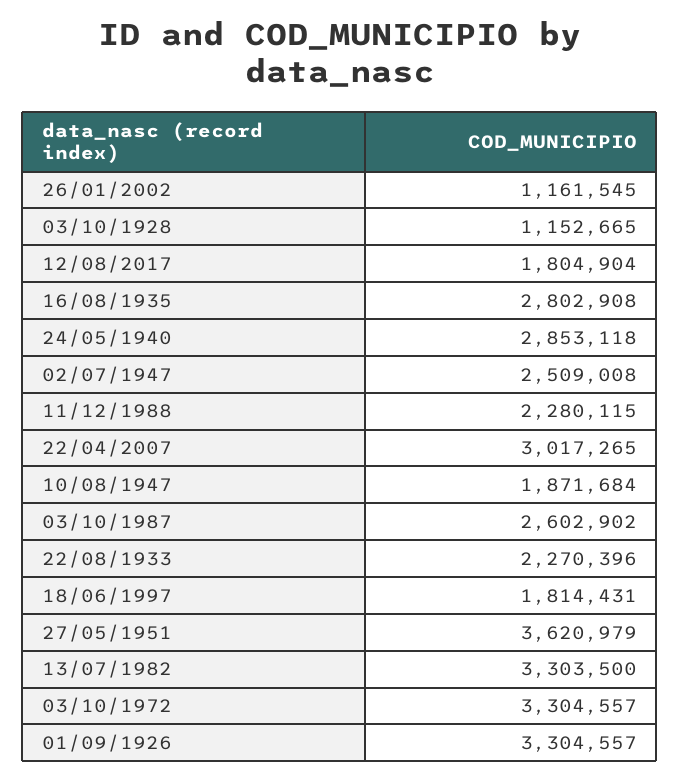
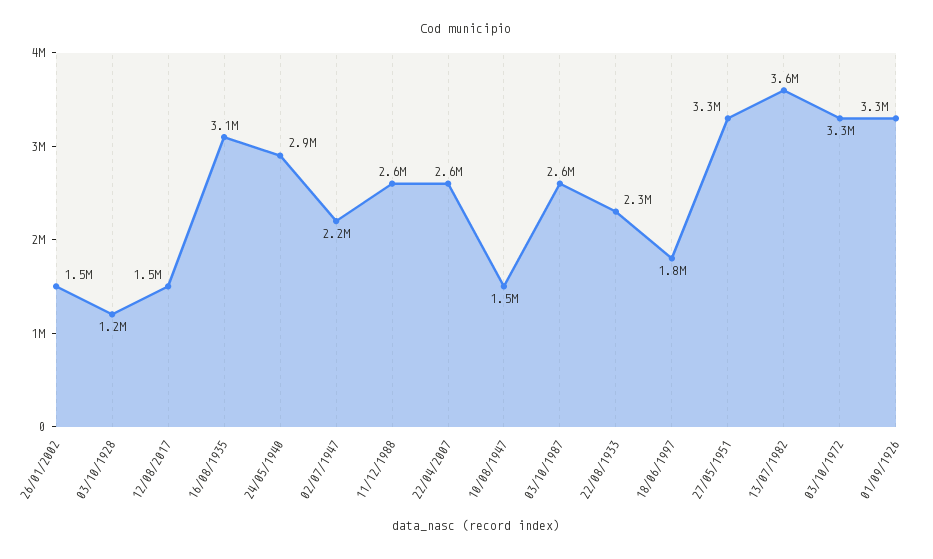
26/01/2002: 1161545 -> 1500000
12/08/2017: 1804904 -> 1500000
16/08/1935: 2802908 -> 3100000
02/07/1947: 2509008 -> 2200000
11/12/1988: 2280115 -> 2600000
22/04/2007: 3017265 -> 2600000
10/08/1947: 1871684 -> 1500000
27/05/1951: 3620979 -> 3300000
13/07/1982: 3303500 -> 3600000

